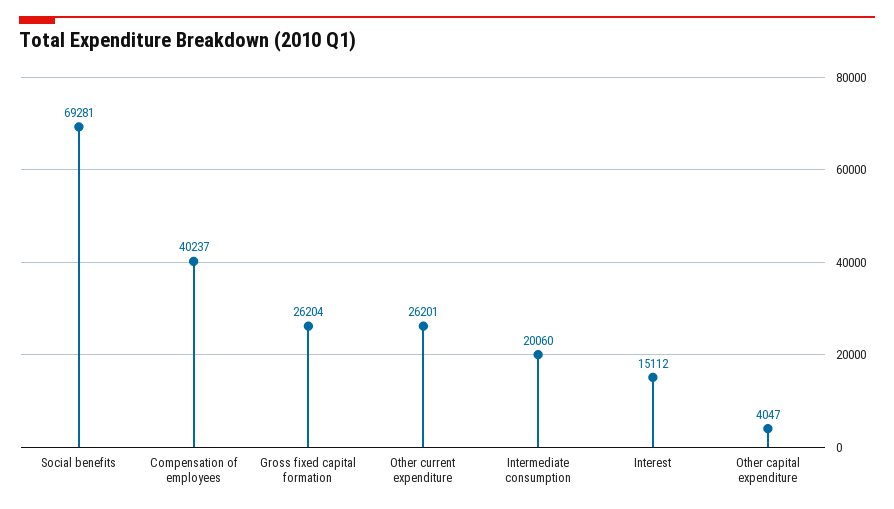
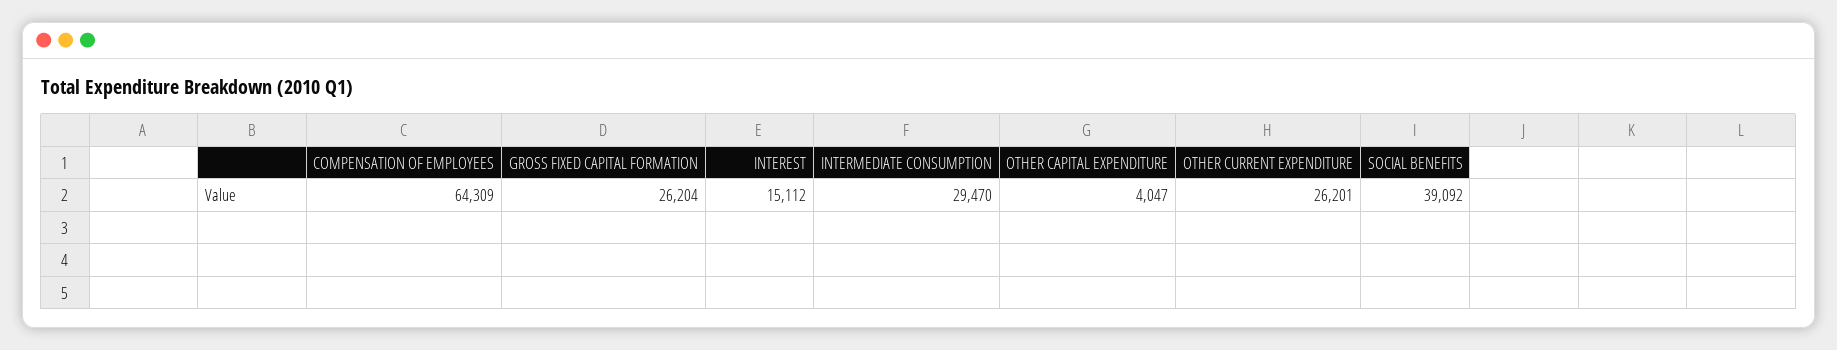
Social benefits: 69281 -> 39092
Compensation of employees: 40237 -> 64309
Intermediate consumption: 20060 -> 29470

